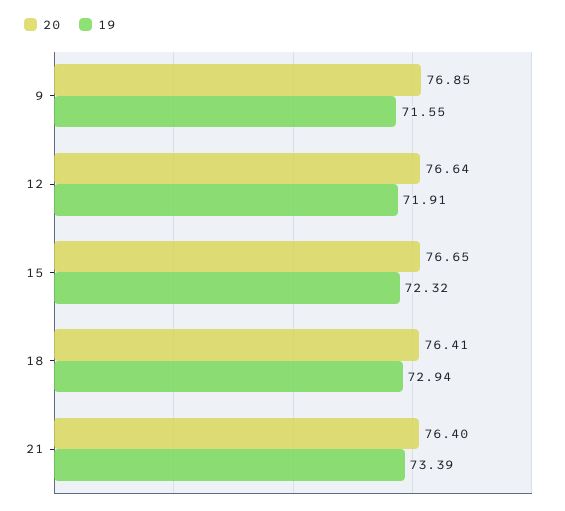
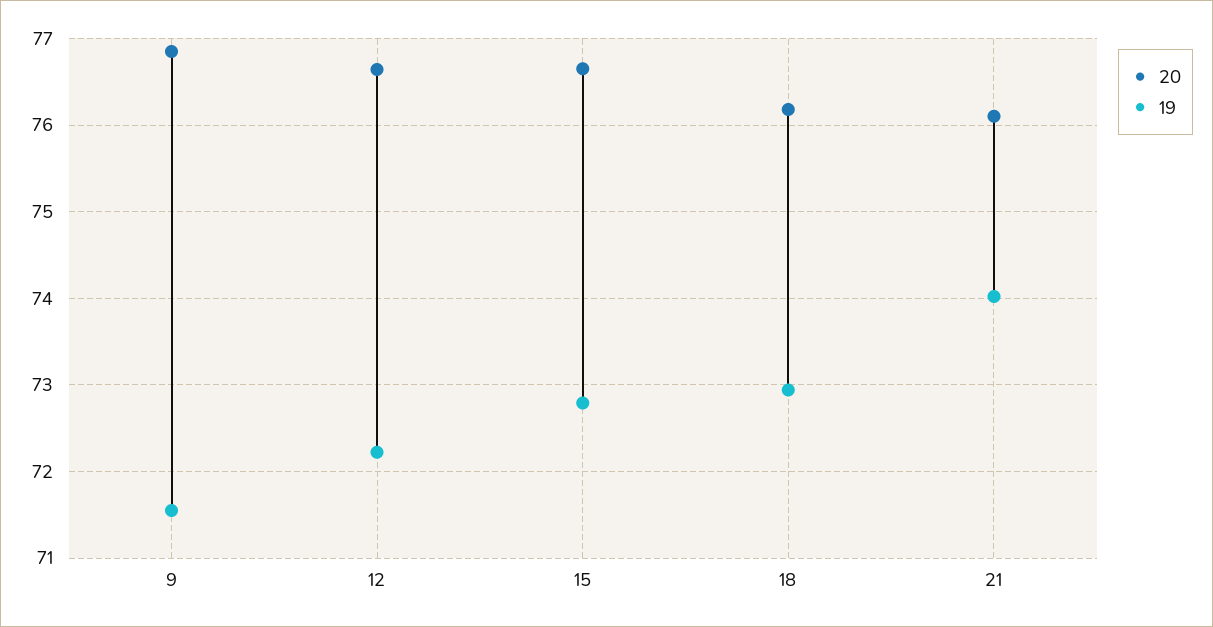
19, 12: 71.91 -> 72.2
19, 15: 72.32 -> 72.8
20, 18: 76.41 -> 76.2
20, 21: 76.4 -> 76.1
19, 21: 73.39 -> 74

